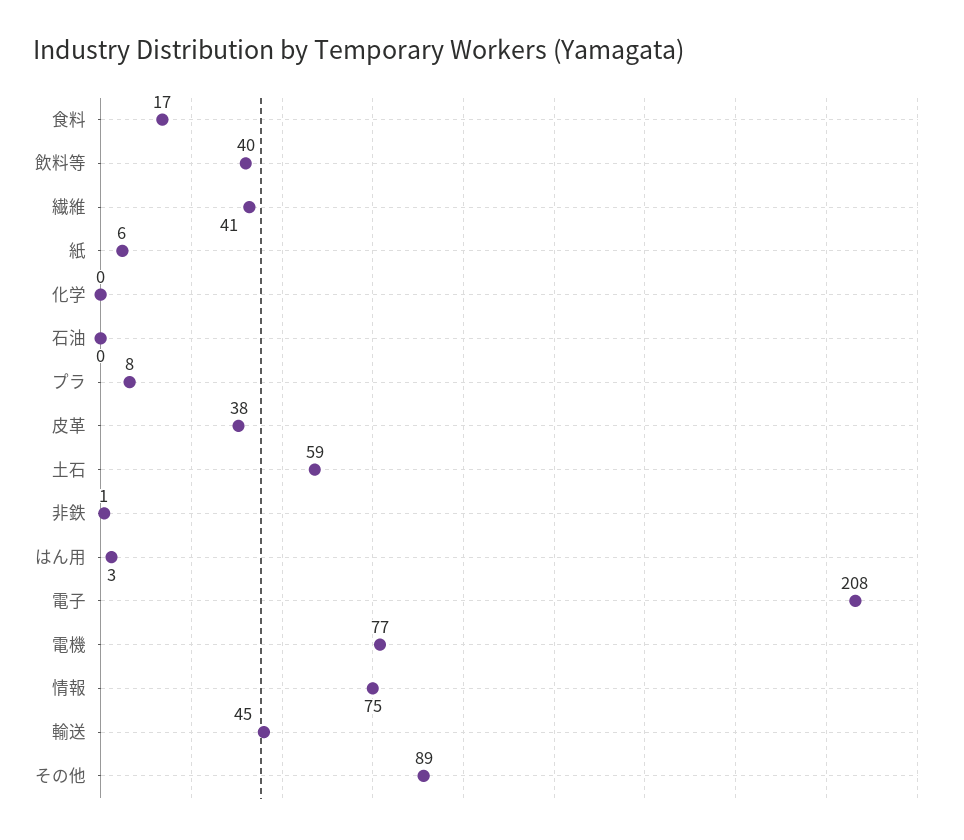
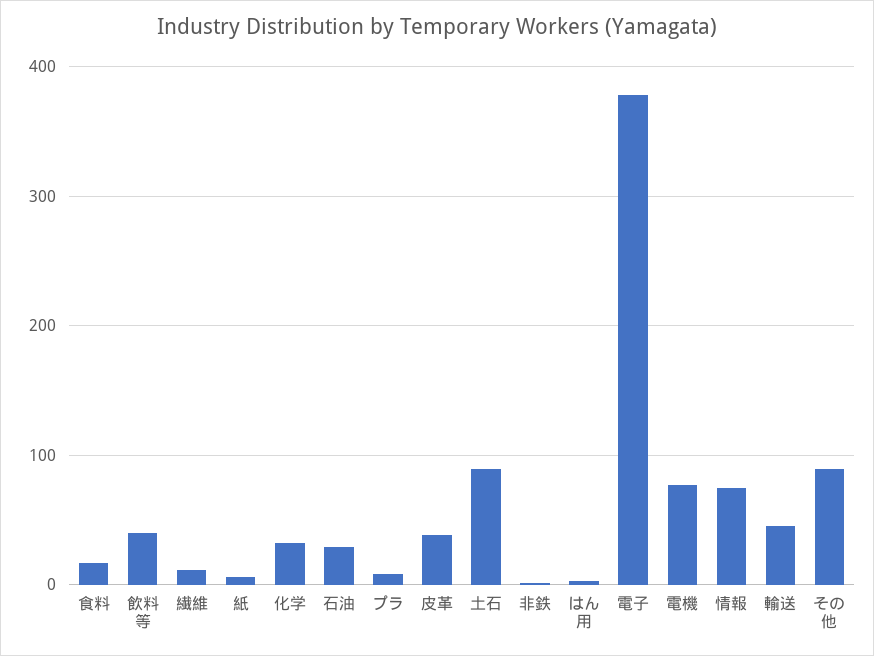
繊維: 41 -> 10
化学: 0 -> 30
石油: 0 -> 30
土石: 59 -> 90
電子: 208 -> 380

